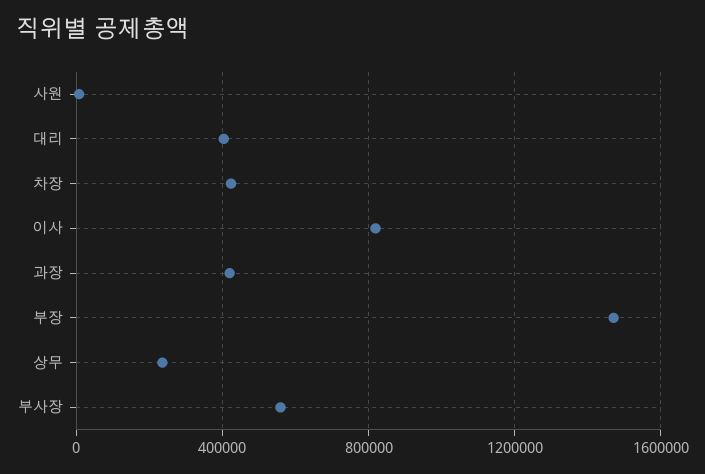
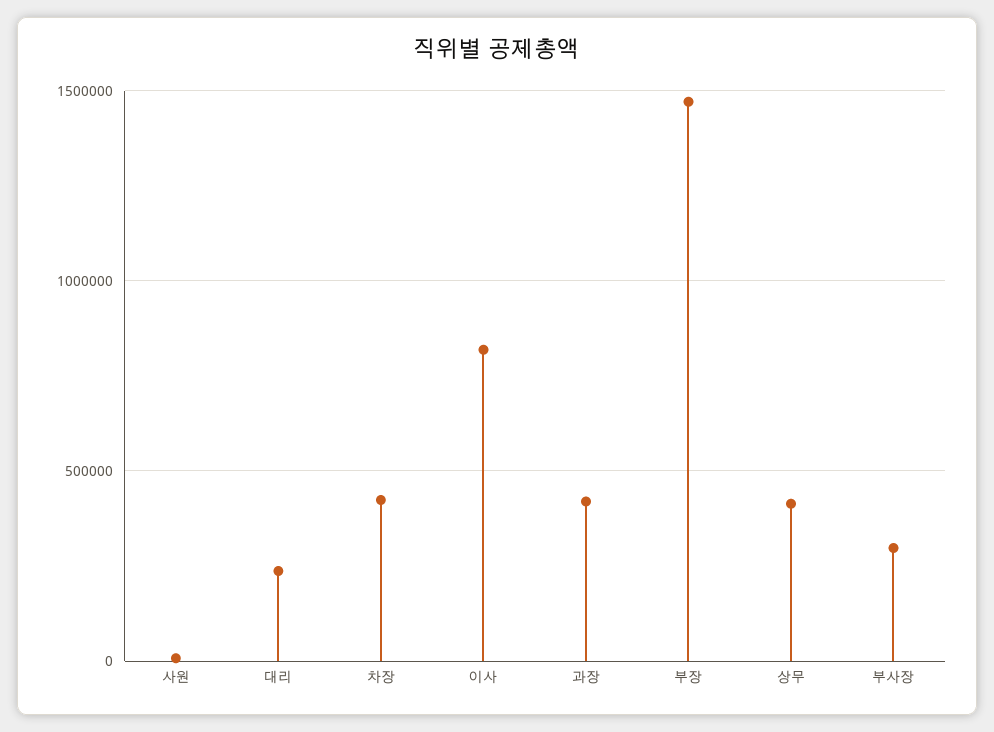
대리: 400000 -> 250000
상무: 250000 -> 400000
부사장: 550000 -> 300000

